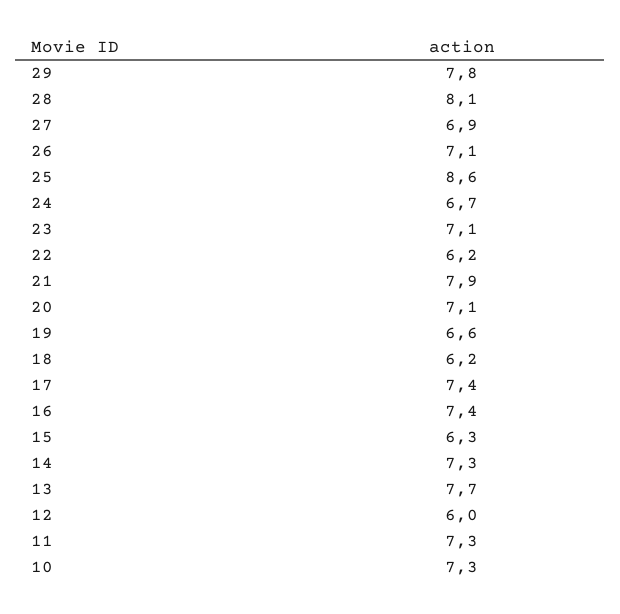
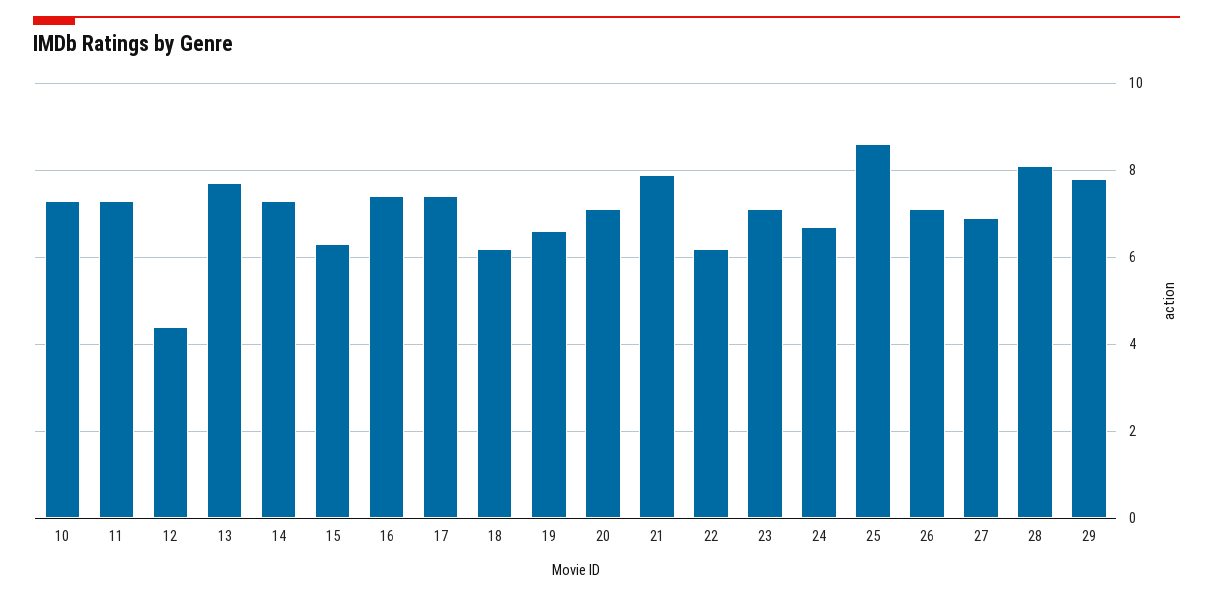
12: 6 -> 4.5

